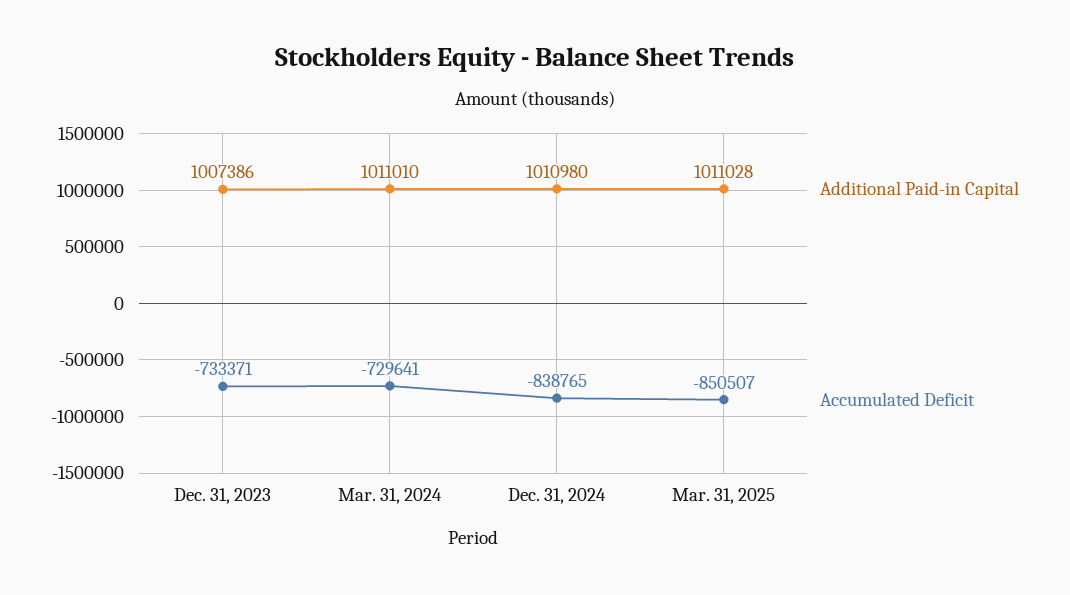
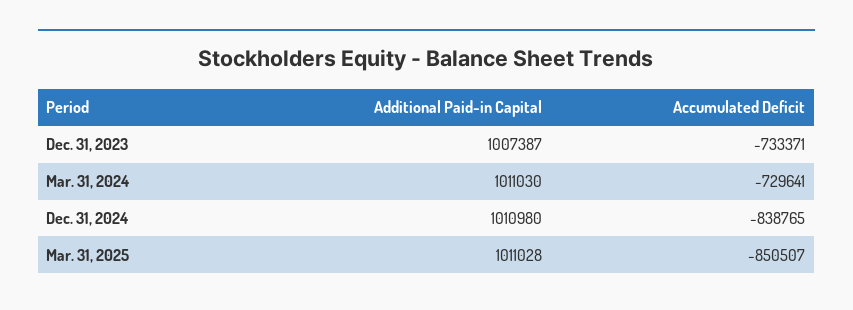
Additional Paid-in Capital, Dec. 31, 2023: 1007386 -> 1007387
Additional Paid-in Capital, Mar. 31, 2024: 1011010 -> 1011030

